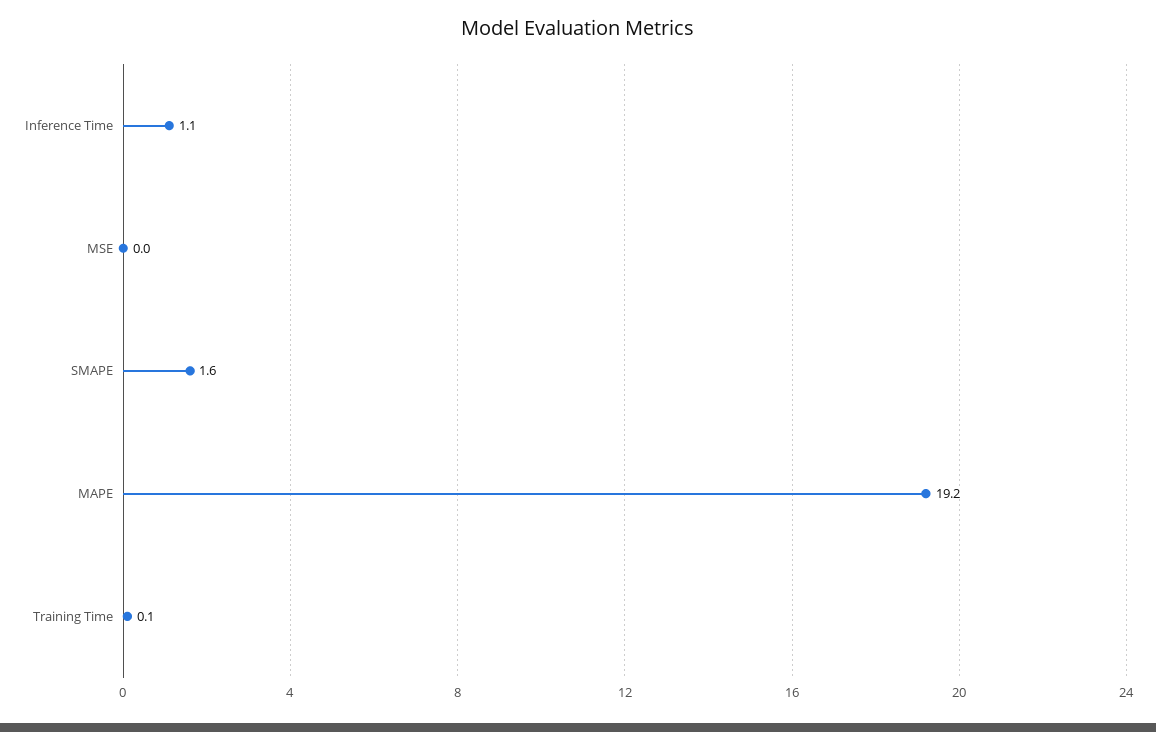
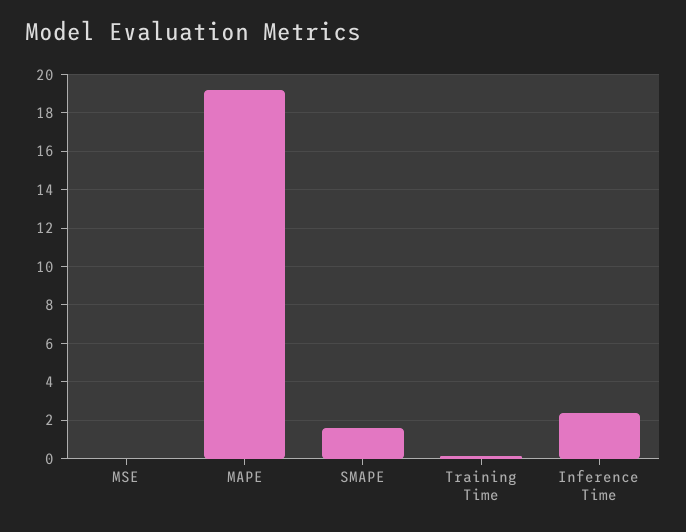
Inference Time: 1.1 -> 2.5

